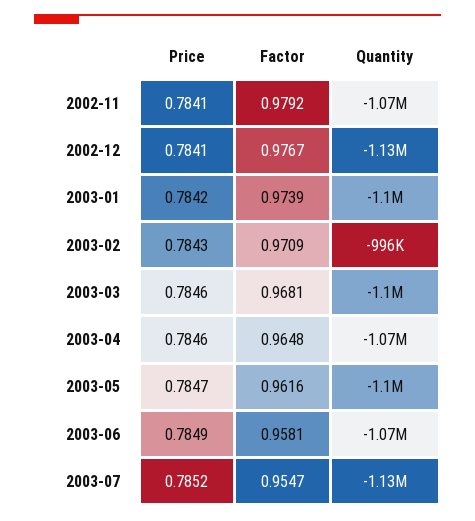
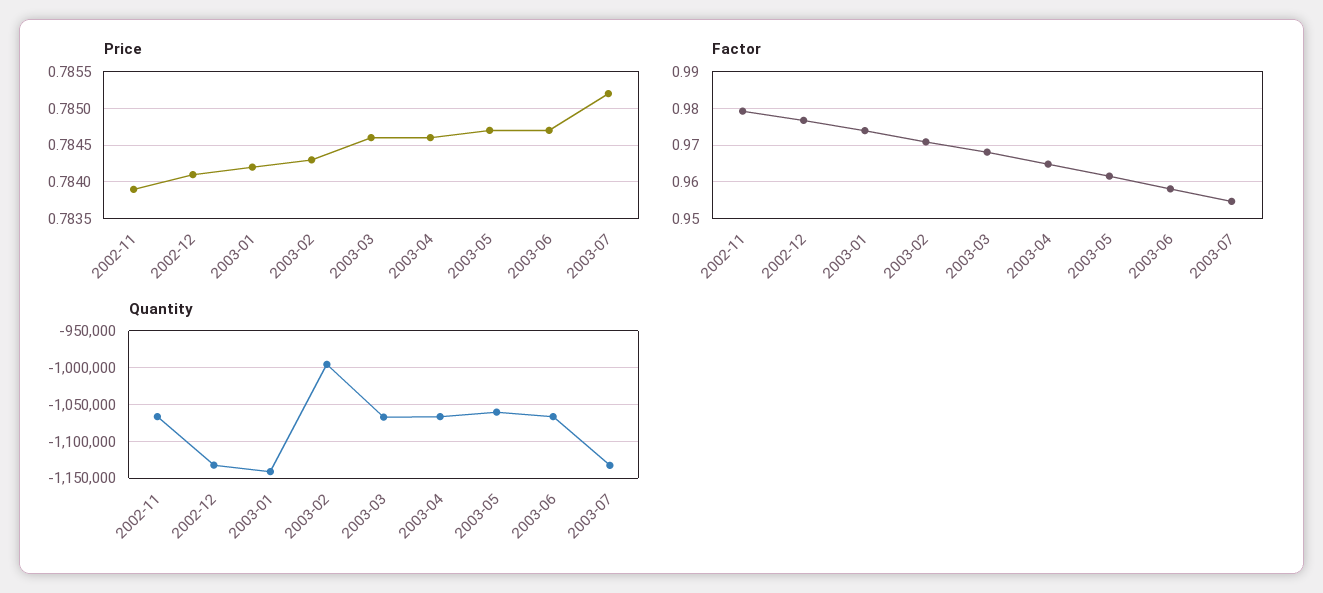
Price, 2002-11: 0.7841 -> 0.7839
Quantity, 2003-01: -1100000 -> -1140000
Quantity, 2003-03: -1100000 -> -1070000
Quantity, 2003-05: -1100000 -> -1060000
Price, 2003-06: 0.7849 -> 0.7847

